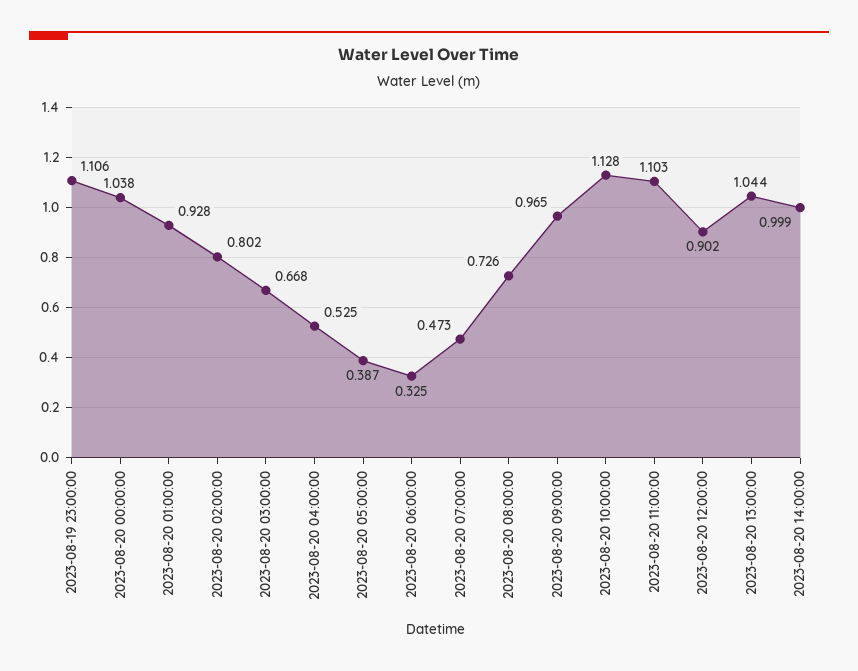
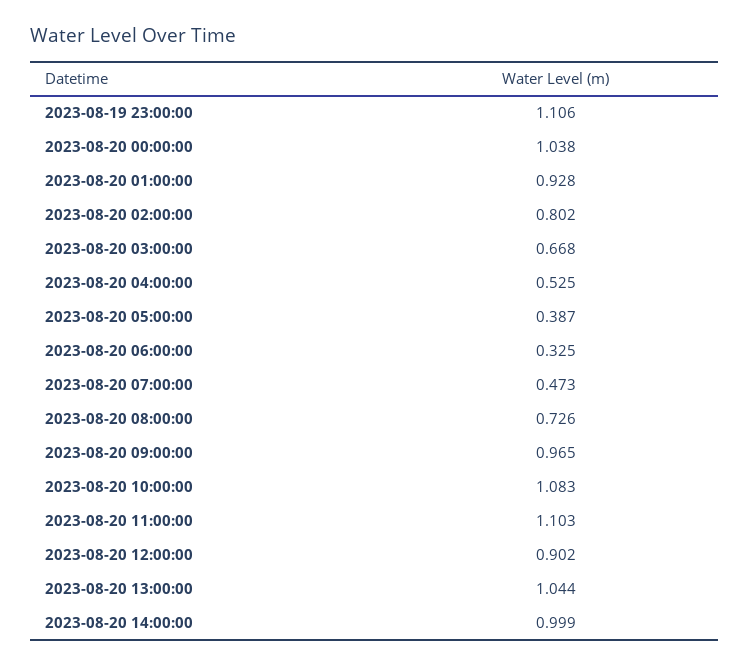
2023-08-20 10:00:00: 1.128 -> 1.083

